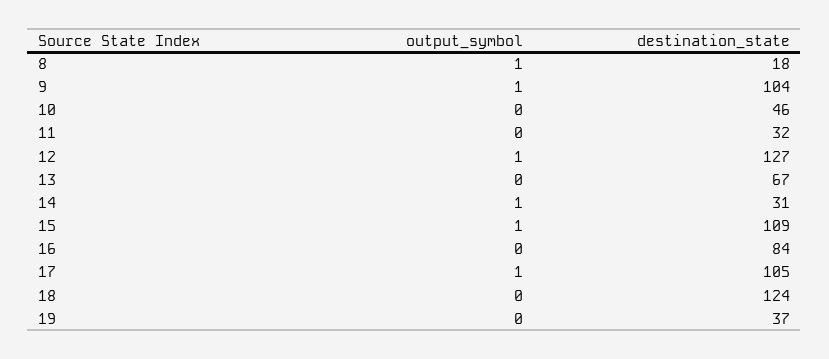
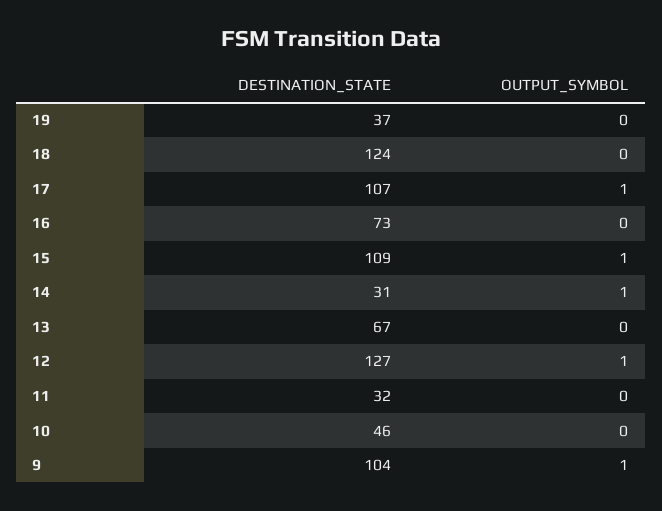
output_symbol, 8: 1 -> none
destination_state, 8: 18 -> none
destination_state, 16: 84 -> 73
destination_state, 17: 105 -> 107

